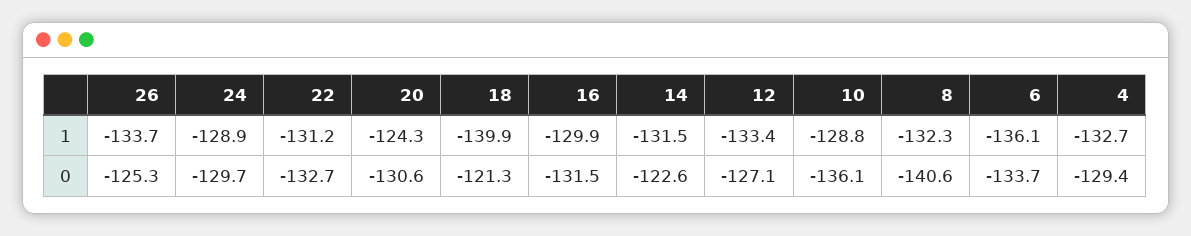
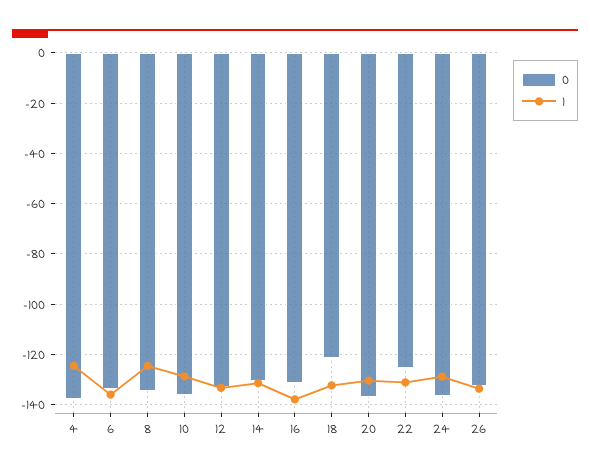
1, 20: -124.3 -> -130
1, 18: -139.9 -> -132.5
1, 16: -129.9 -> -137.5
1, 8: -132.3 -> -125
1, 4: -132.7 -> -125
0, 26: -125.3 -> -132.5
0, 24: -129.7 -> -137.5
0, 22: -132.7 -> -125
0, 20: -130.6 -> -137.5
0, 14: -122.6 -> -130
0, 12: -127.1 -> -132.5
0, 8: -140.6 -> -135
0, 4: -129.4 -> -137.5

